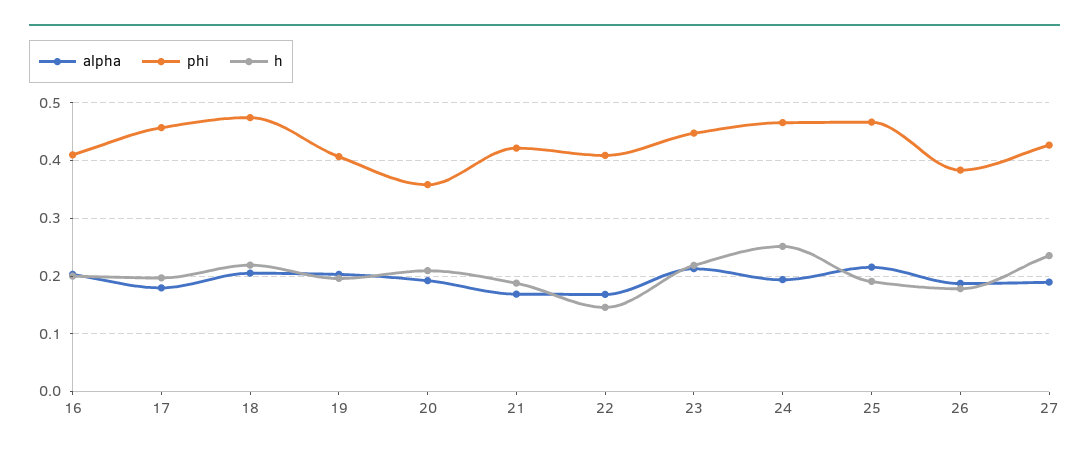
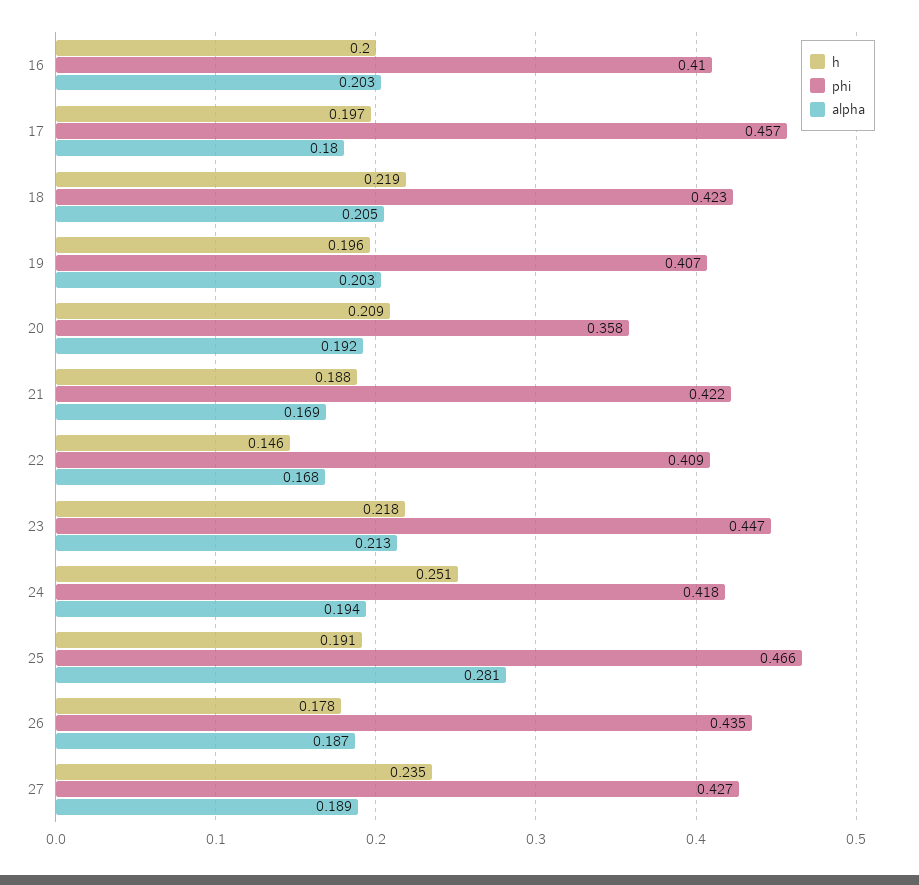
phi, 18: 0.48 -> 0.423
phi, 24: 0.46 -> 0.418
alpha, 25: 0.22 -> 0.281
phi, 26: 0.38 -> 0.435

